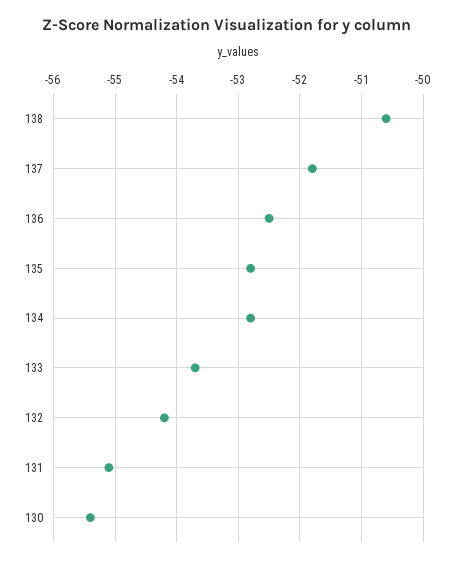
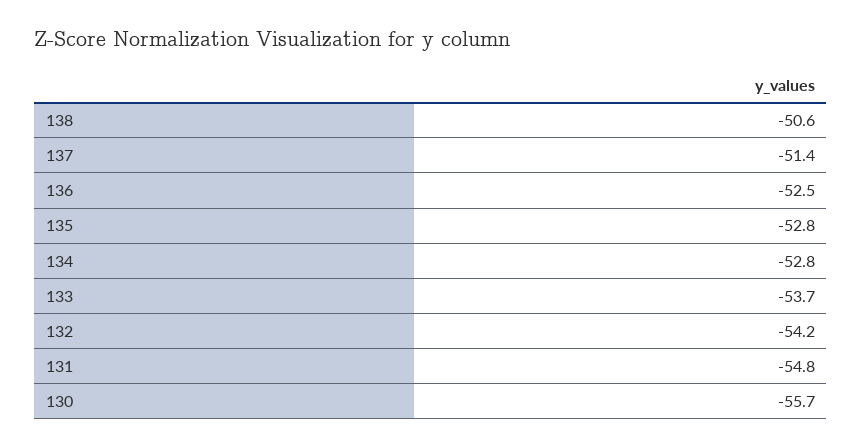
137: -51.8 -> -51.4
131: -55.1 -> -54.8
130: -55.4 -> -55.7

